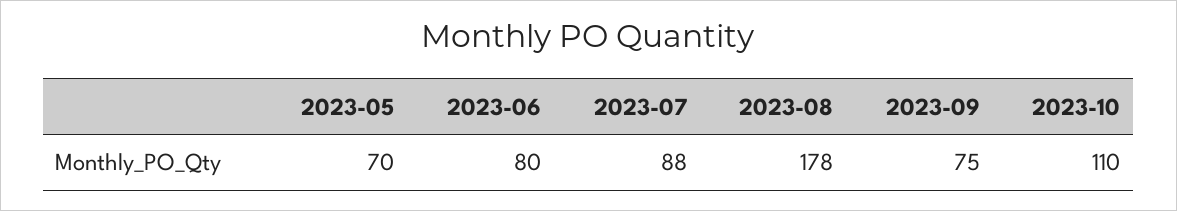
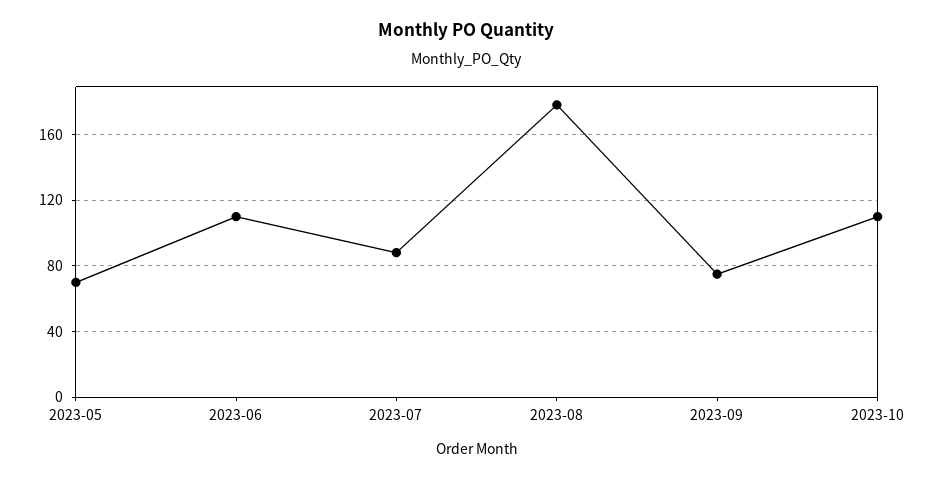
2023-06: 80 -> 110

